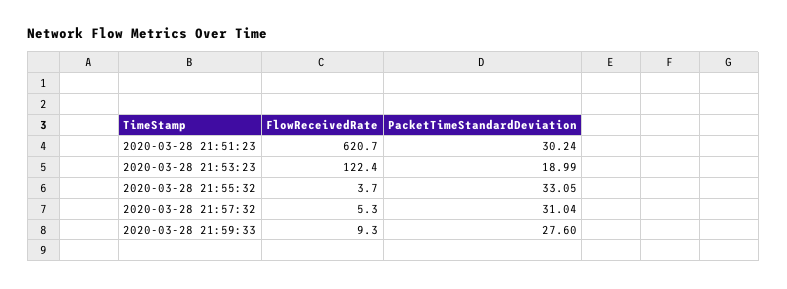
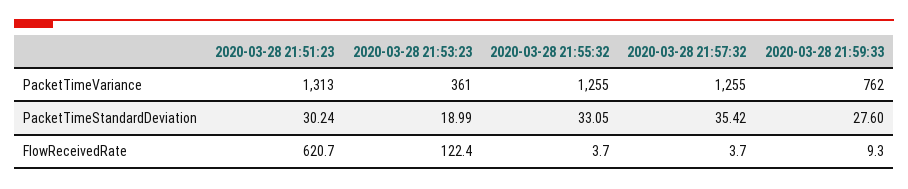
FlowReceivedRate, 2020-03-28 21:57:32: 5.3 -> 3.7
PacketTimeStandardDeviation, 2020-03-28 21:57:32: 31.04 -> 35.42
PacketTimeVariance, 2020-03-28 21:51:23: none -> 1313
PacketTimeVariance, 2020-03-28 21:53:23: none -> 361
PacketTimeVariance, 2020-03-28 21:55:32: none -> 1255
PacketTimeVariance, 2020-03-28 21:57:32: none -> 1255
PacketTimeVariance, 2020-03-28 21:59:33: none -> 762

